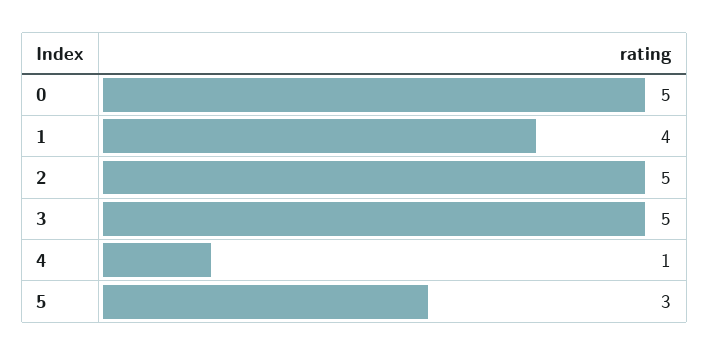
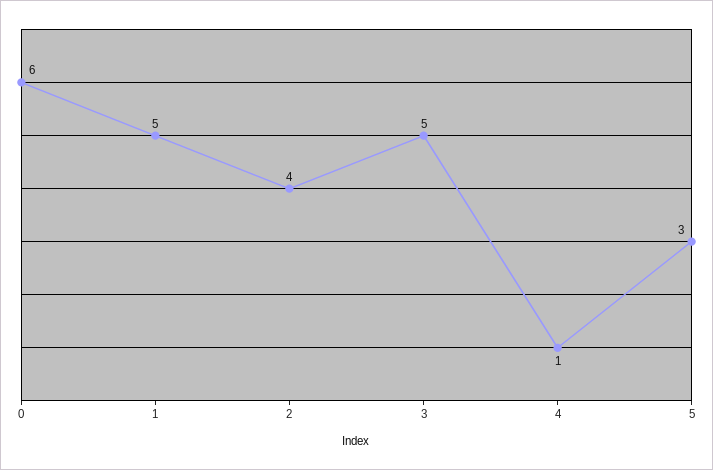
0: 5 -> 6
1: 4 -> 5
2: 5 -> 4

